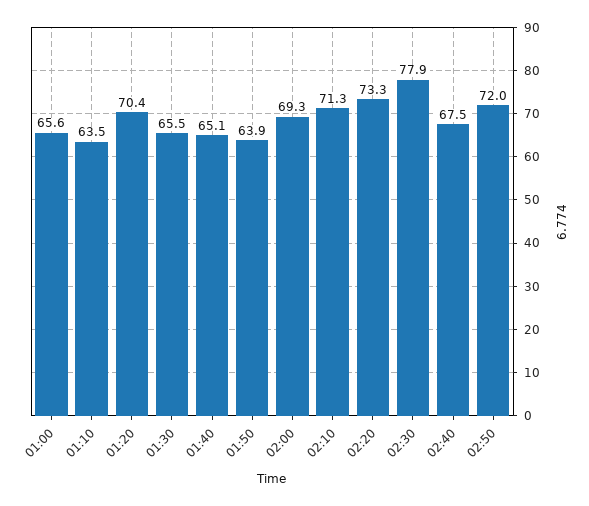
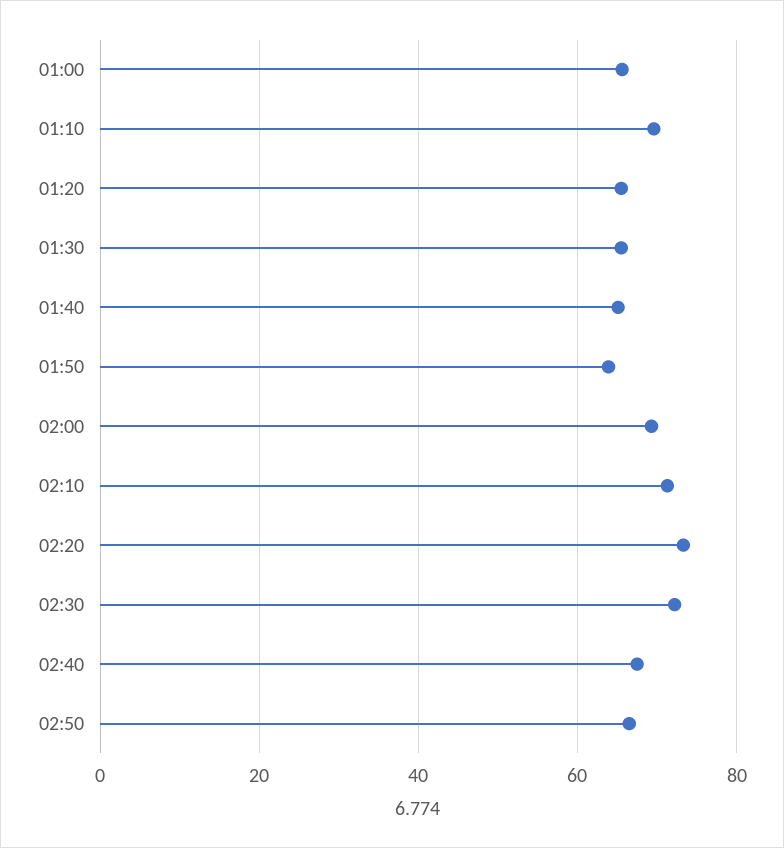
01:10: 63.5 -> 70
01:20: 70.4 -> 66
02:30: 77.9 -> 72
02:50: 72 -> 66

